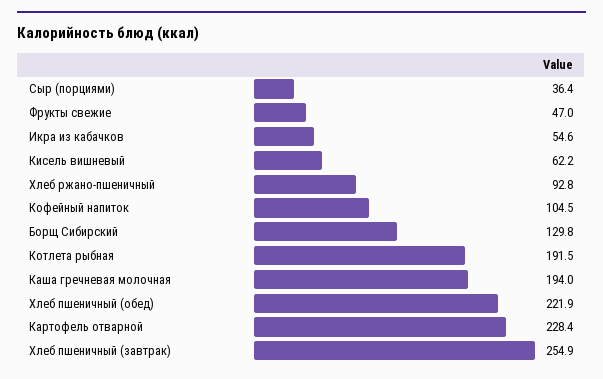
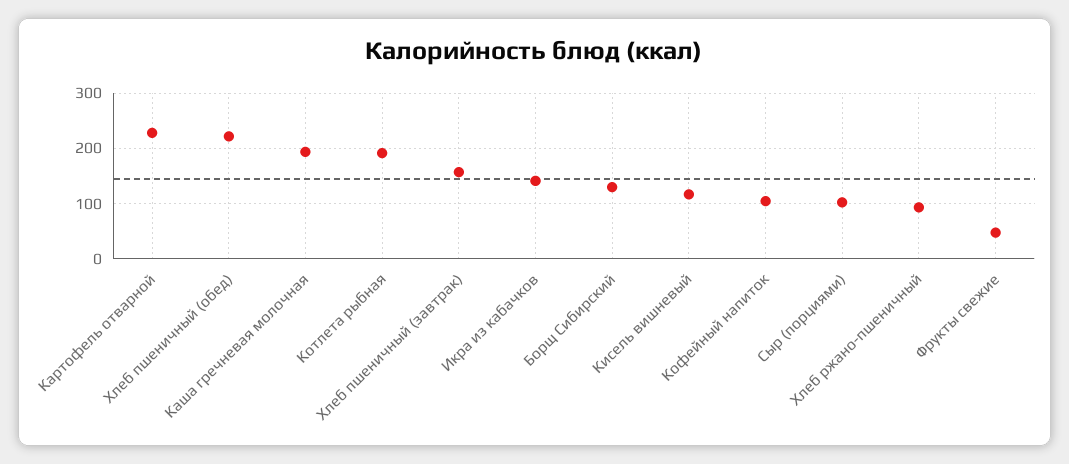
Сыр (порциями): 36.4 -> 100
Икра из кабачков: 54.6 -> 140
Кисель вишневый: 62.2 -> 120
Хлеб пшеничный (завтрак): 254.9 -> 160

